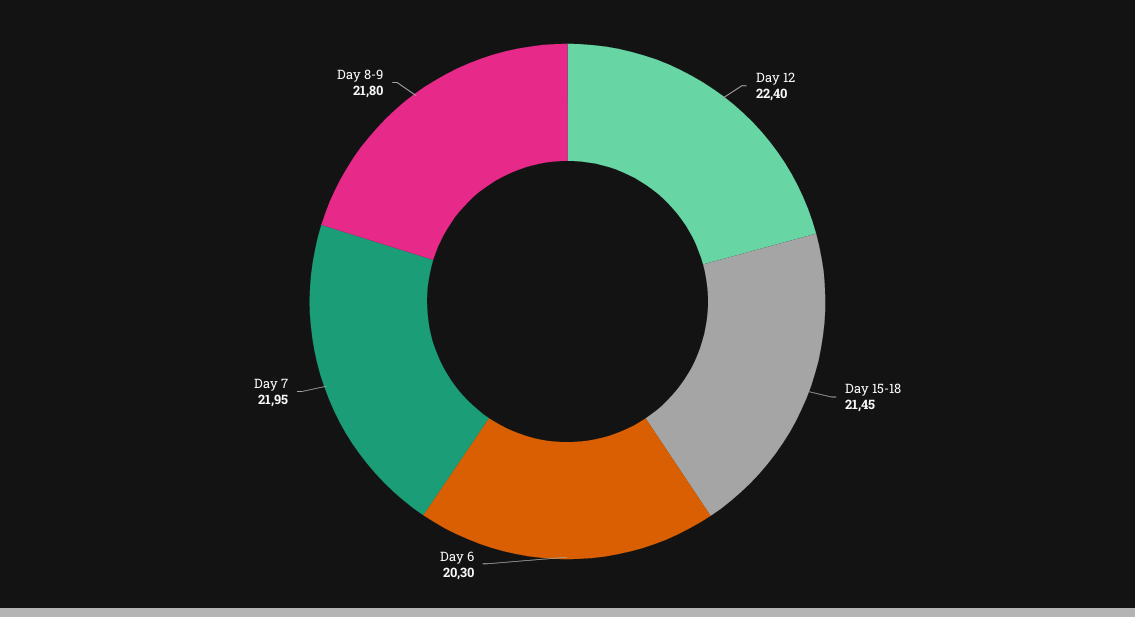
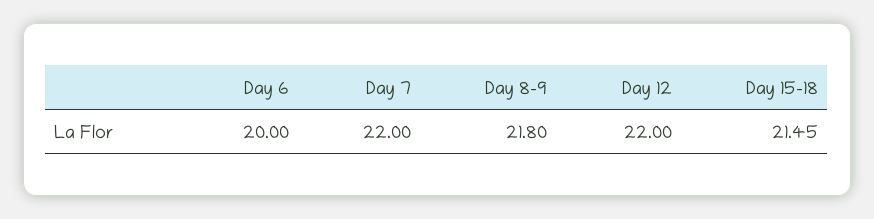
Day 12: 22.4 -> 22
Day 6: 20.3 -> 20
Day 7: 21.95 -> 22

